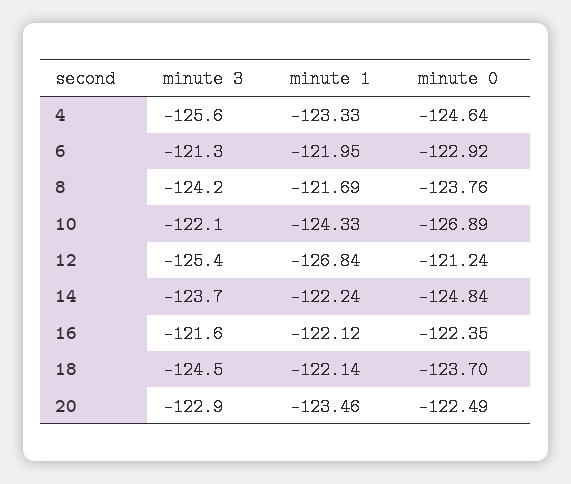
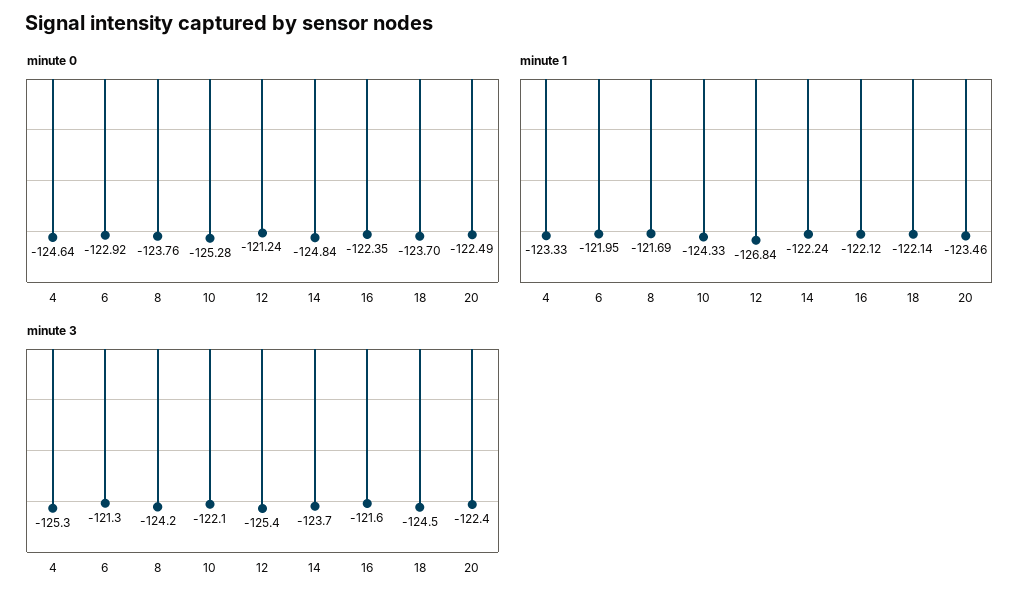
minute 3, 4: -125.6 -> -125.3
minute 0, 10: -126.89 -> -125.28
minute 3, 20: -122.9 -> -122.4

